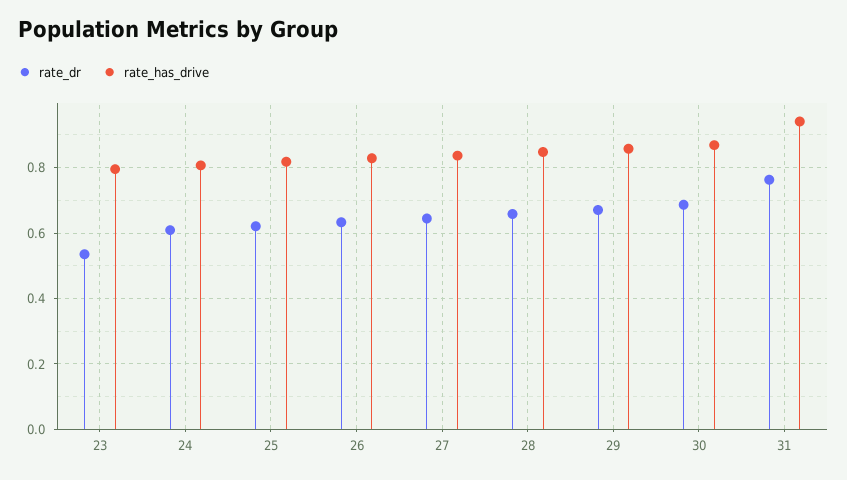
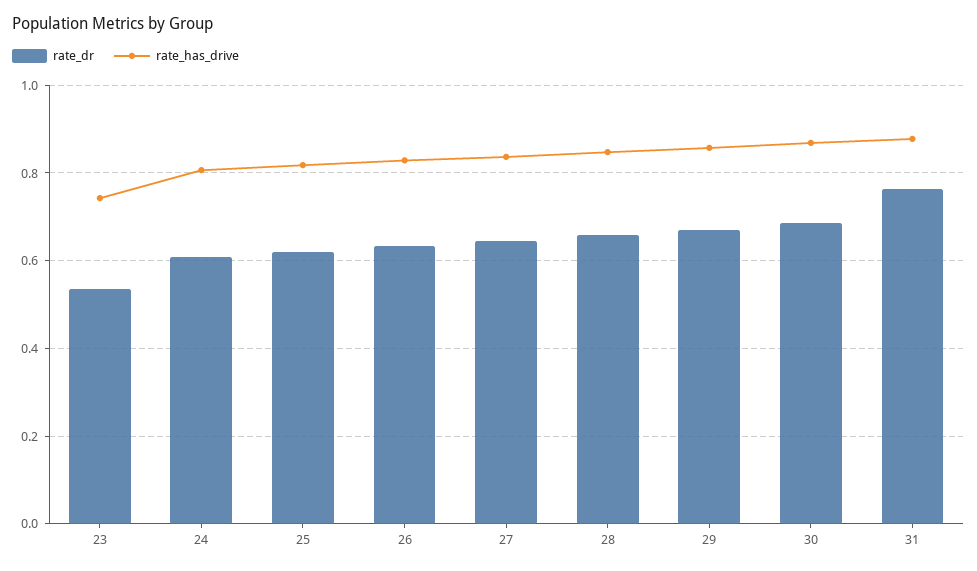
rate_has_drive, 23: 0.8 -> 0.74
rate_has_drive, 31: 0.94 -> 0.88

